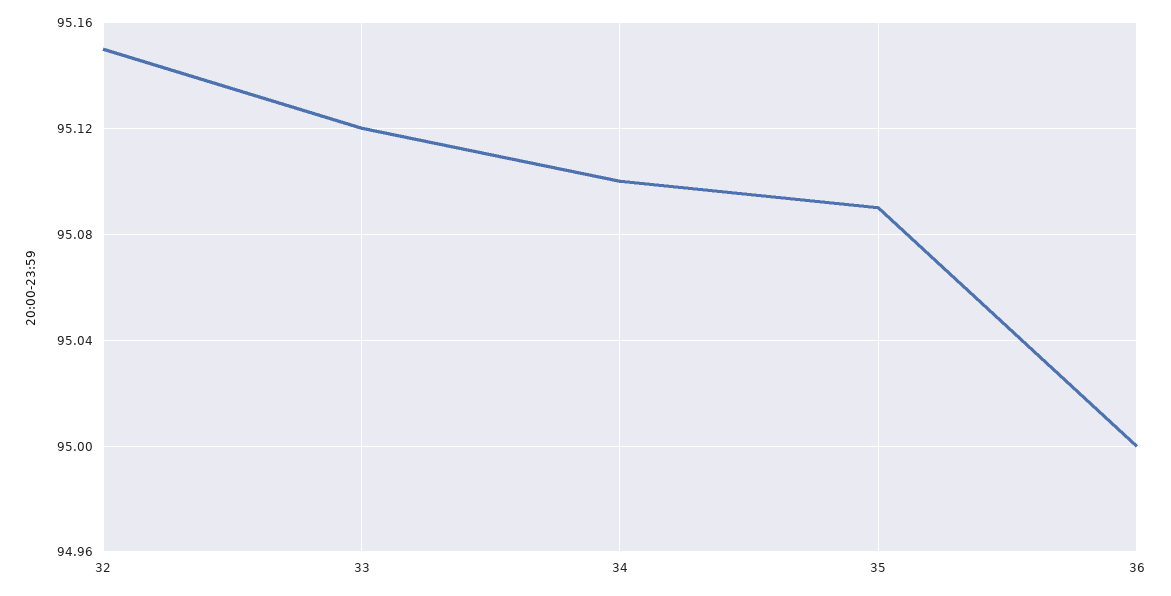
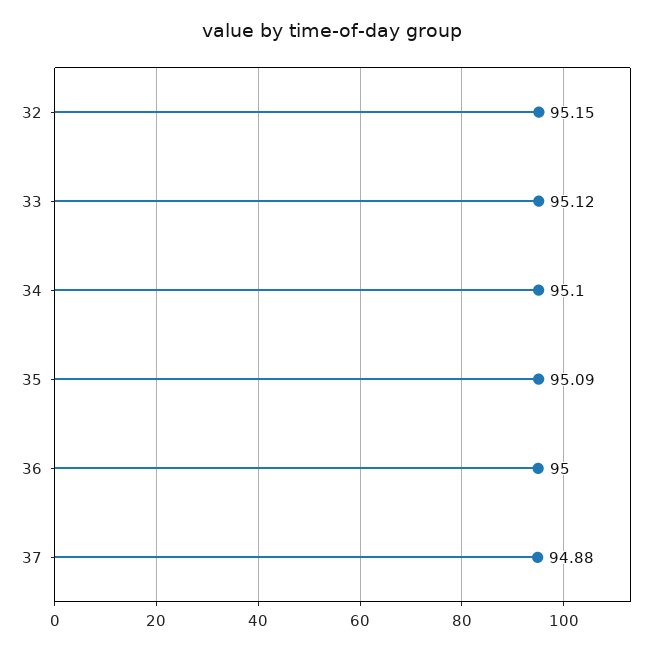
37: none -> 94.88

